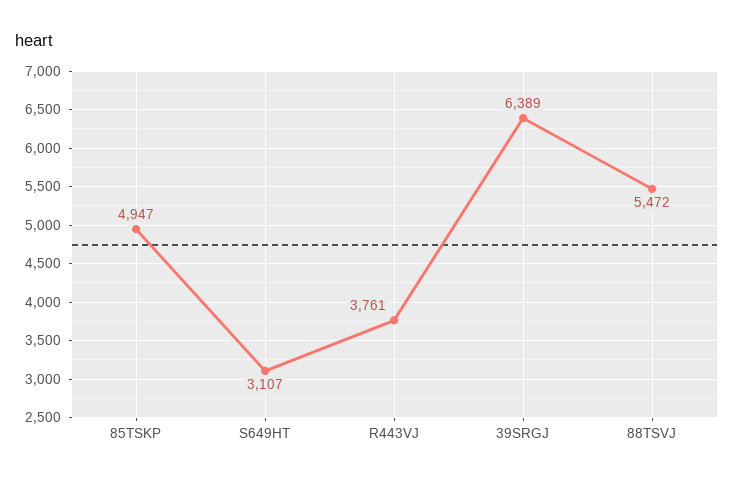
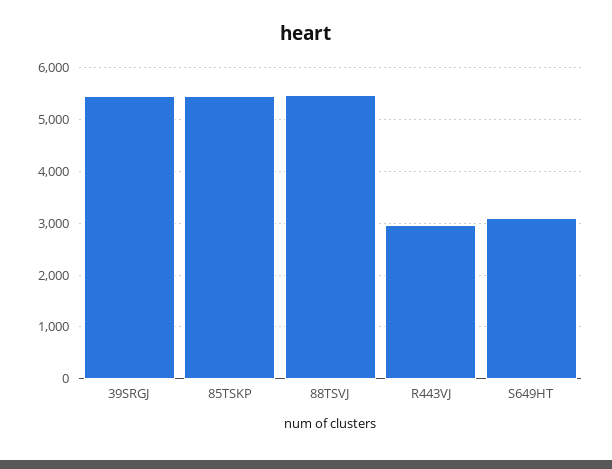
85TSKP: 4947 -> 5400
R443VJ: 3761 -> 3000
39SRGJ: 6389 -> 5400

